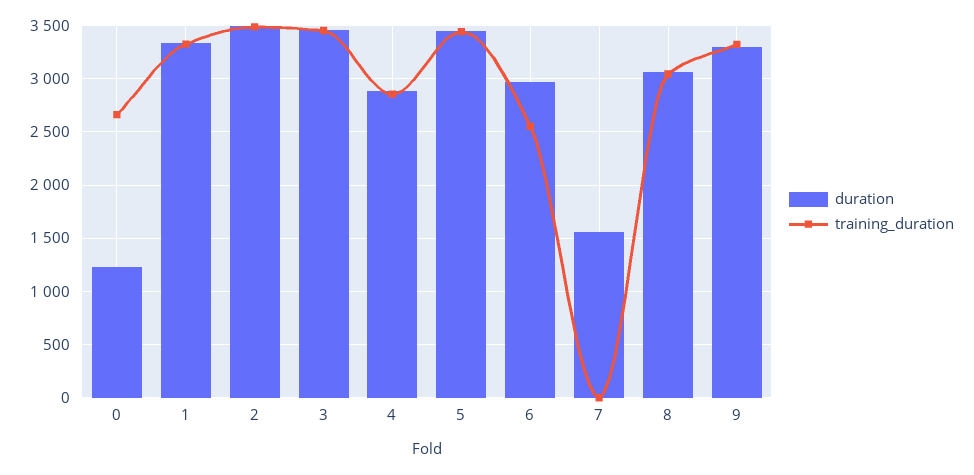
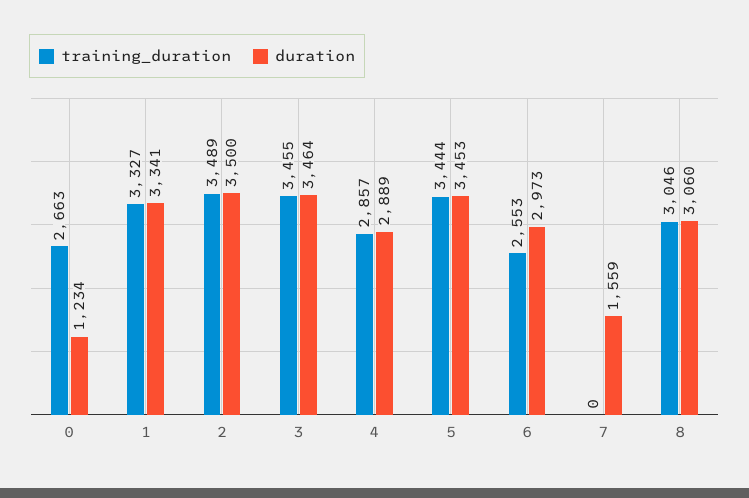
duration, 9: 3300 -> none
training_duration, 9: 3300 -> none

